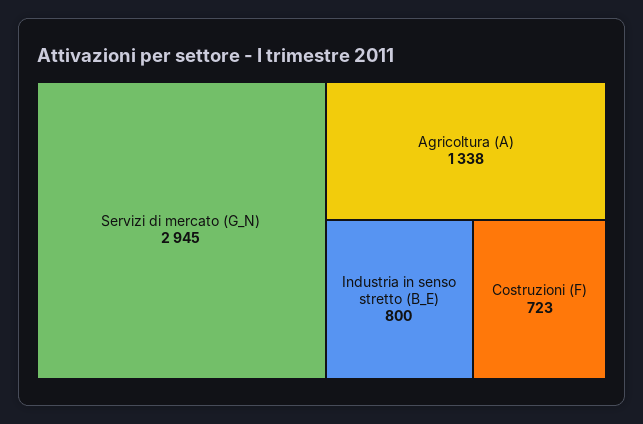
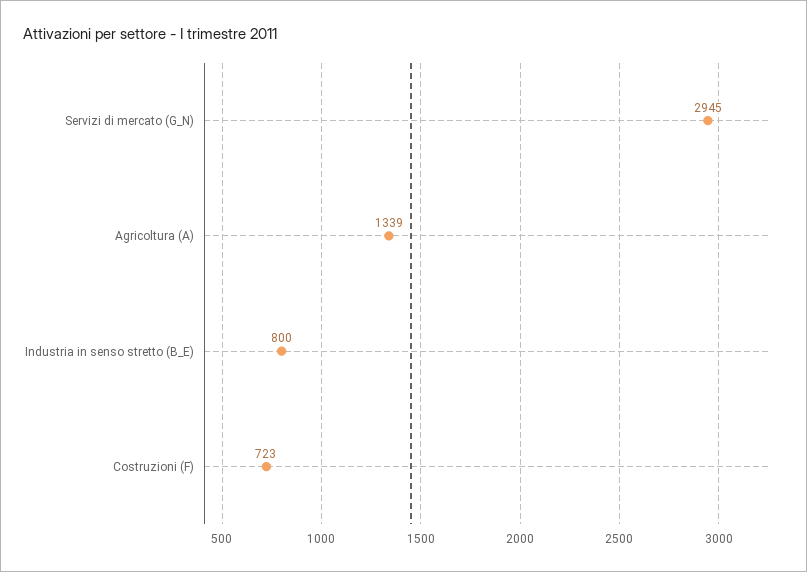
Agricoltura (A): 1338 -> 1339

